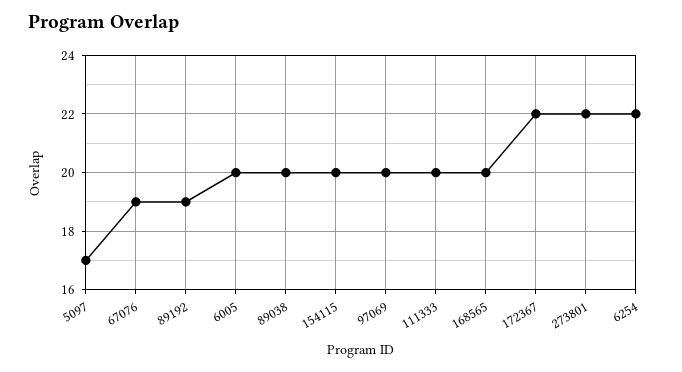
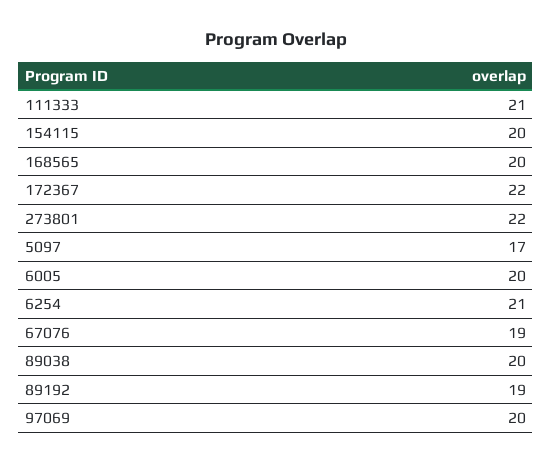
111333: 20 -> 21
6254: 22 -> 21

